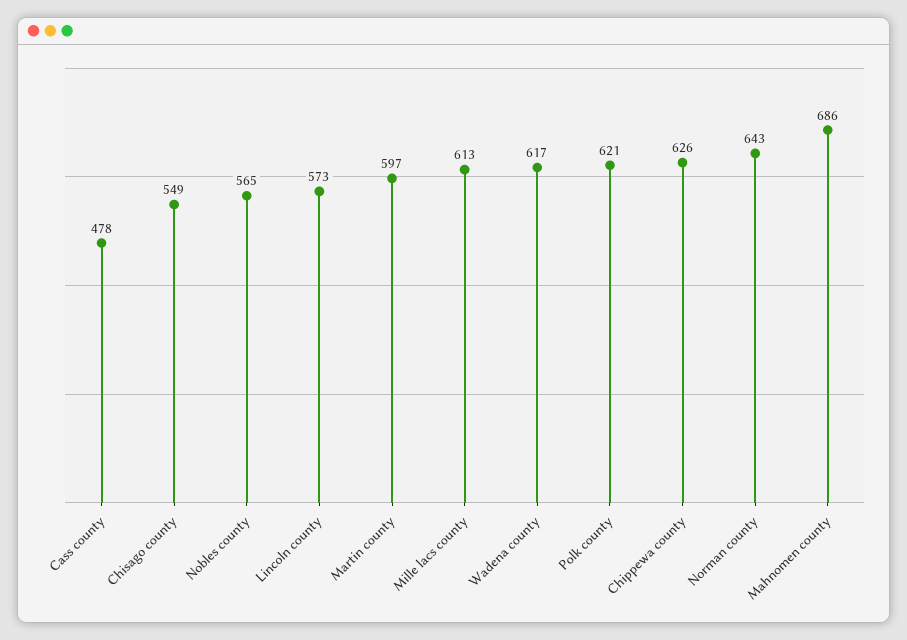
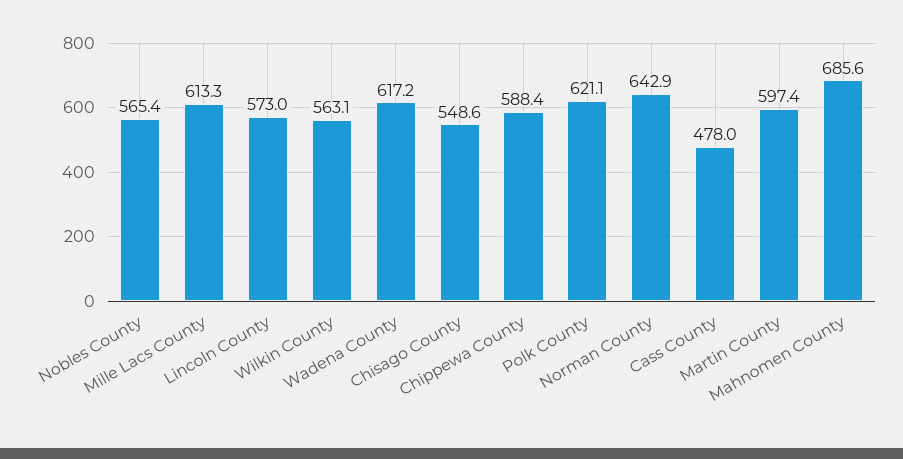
Chippewa county: 626 -> 588.4
Wilkin County: none -> 563.1

